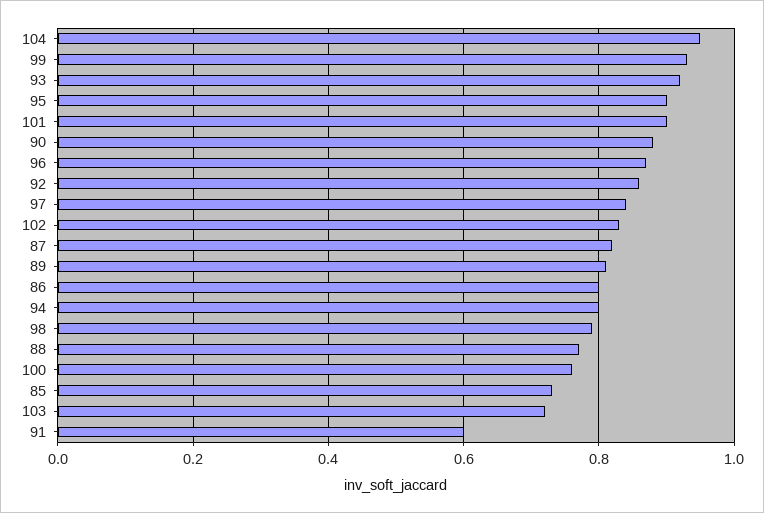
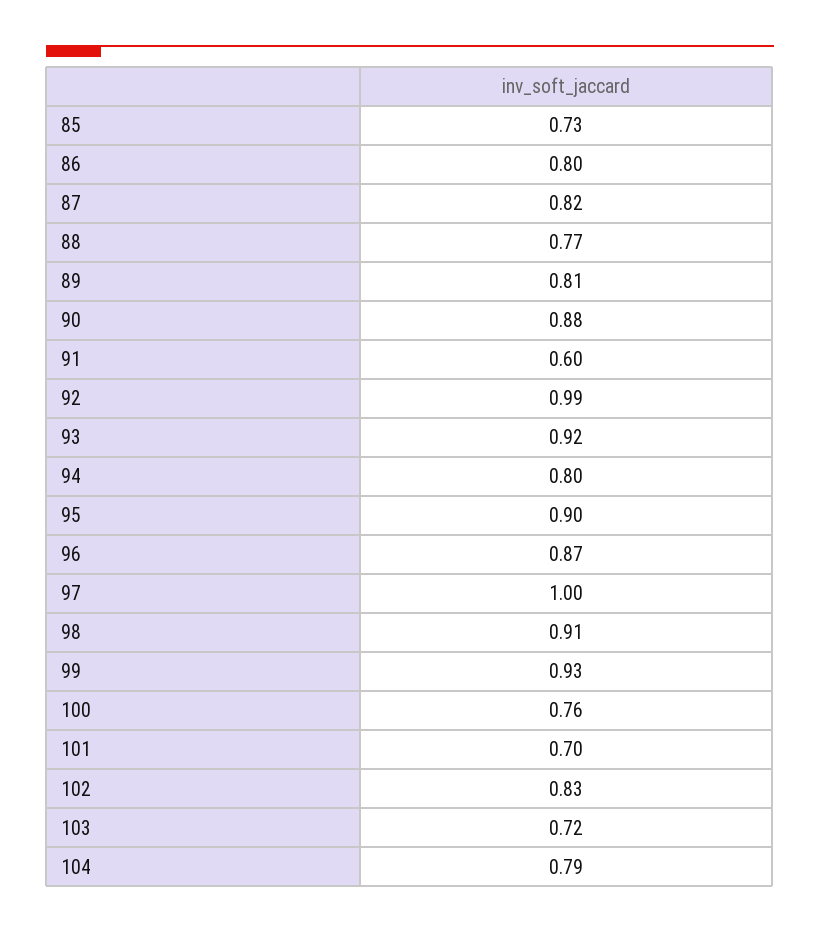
104: 0.95 -> 0.79
101: 0.9 -> 0.7
92: 0.85 -> 0.99
97: 0.85 -> 1
98: 0.8 -> 0.91

